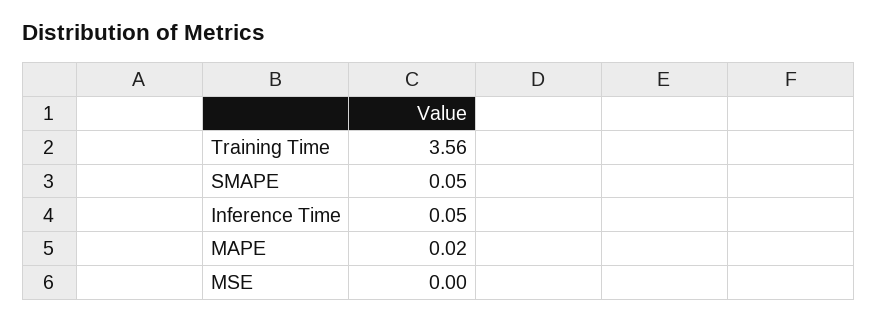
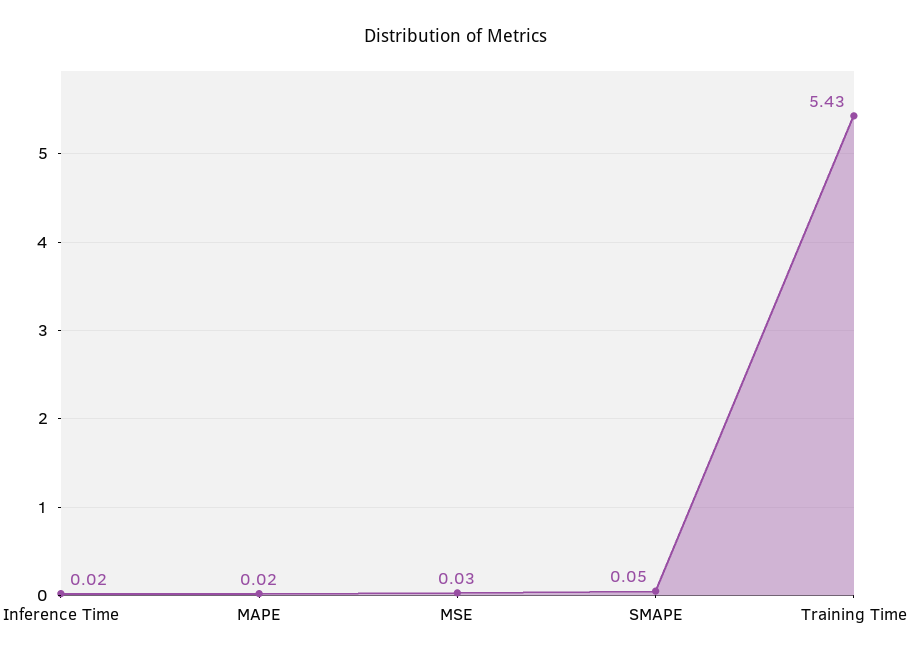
Training Time: 3.56 -> 5.43
Inference Time: 0.05 -> 0.02
MSE: 0 -> 0.03

